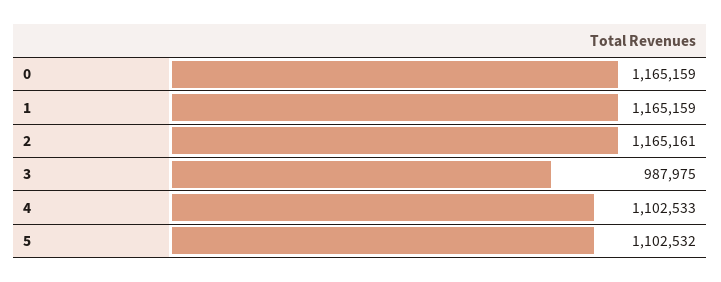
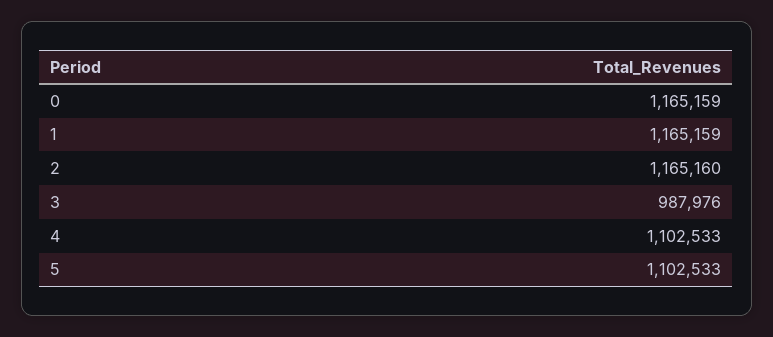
2: 1165161 -> 1165160
3: 987975 -> 987976
5: 1102532 -> 1102533

